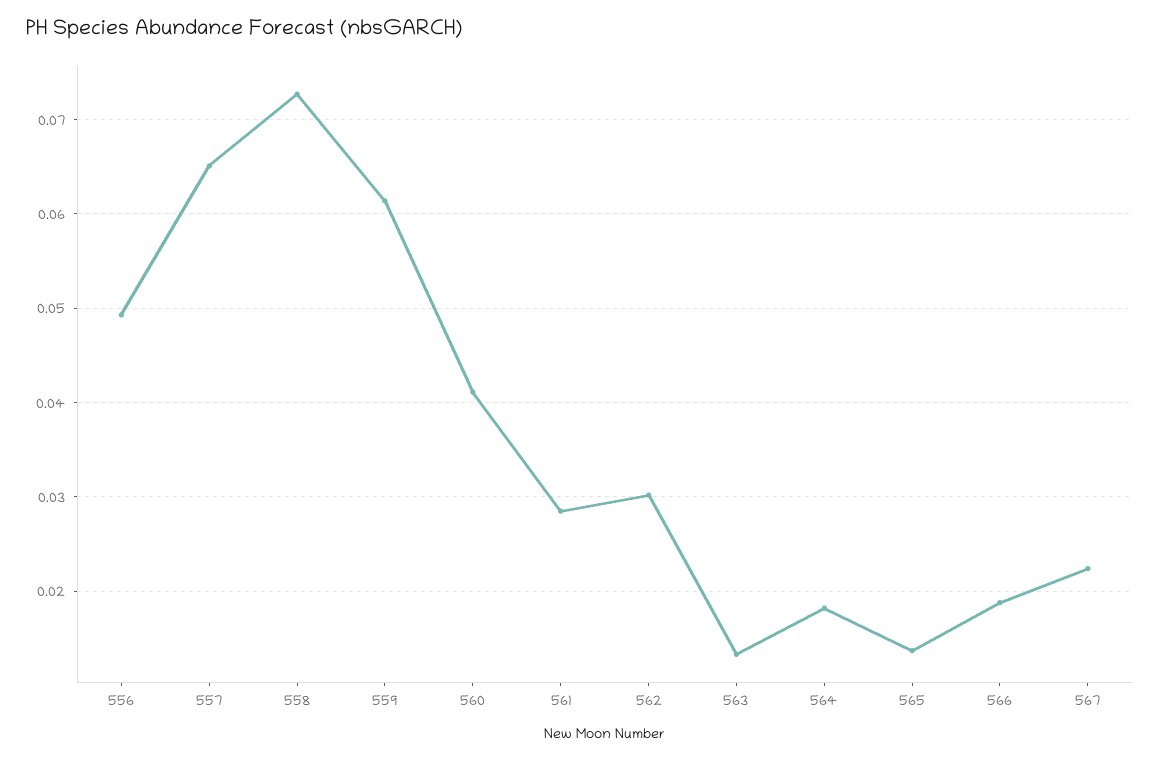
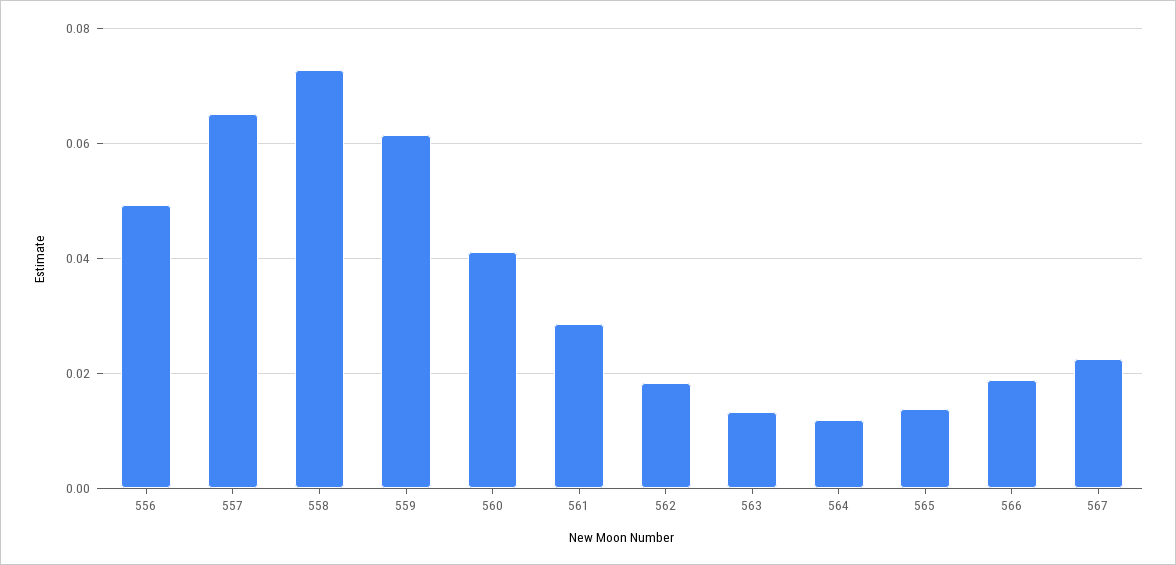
562: 0.03 -> 0.018
564: 0.018 -> 0.012

